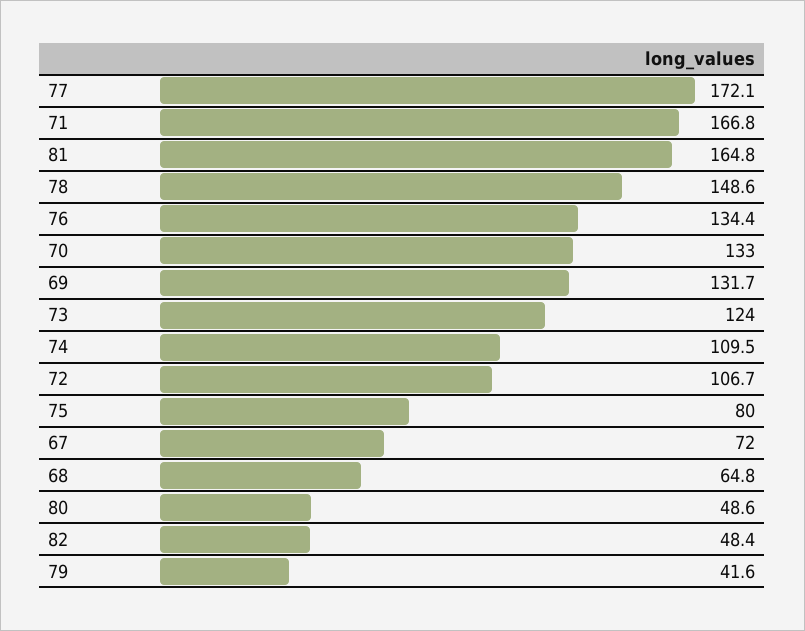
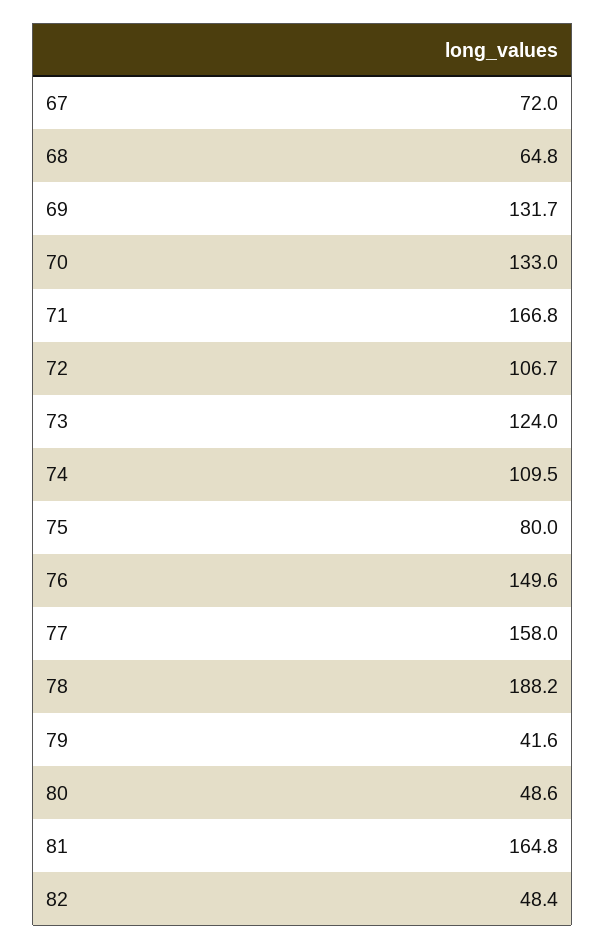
77: 172.1 -> 158
78: 148.6 -> 188.2
76: 134.4 -> 149.6

